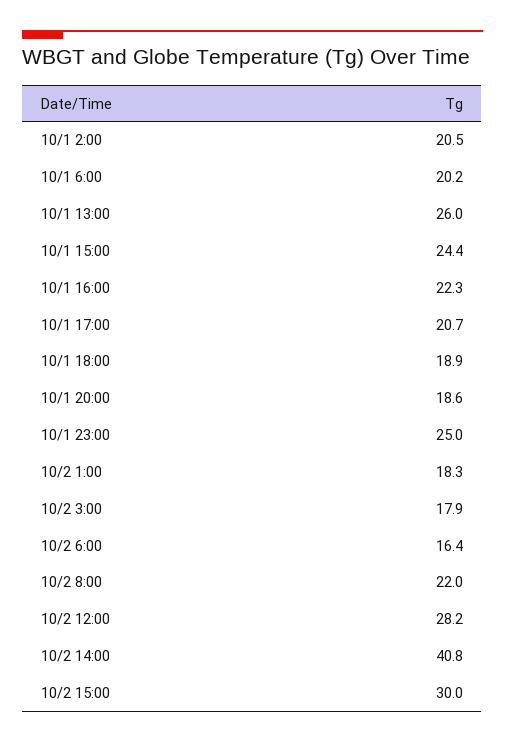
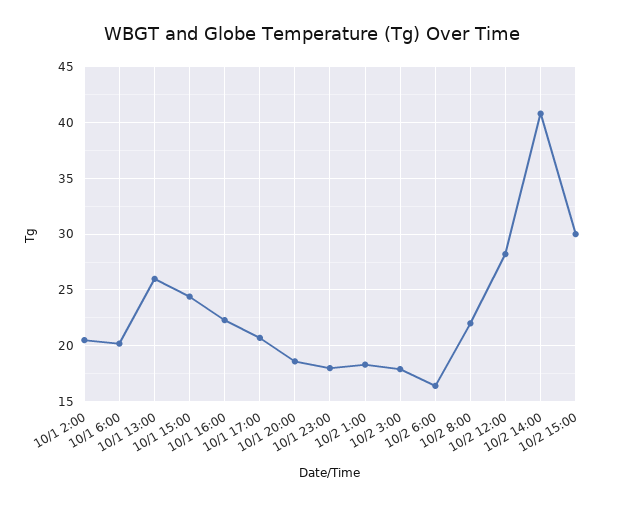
10/1 18:00: 18.9 -> none
10/1 23:00: 25 -> 18

